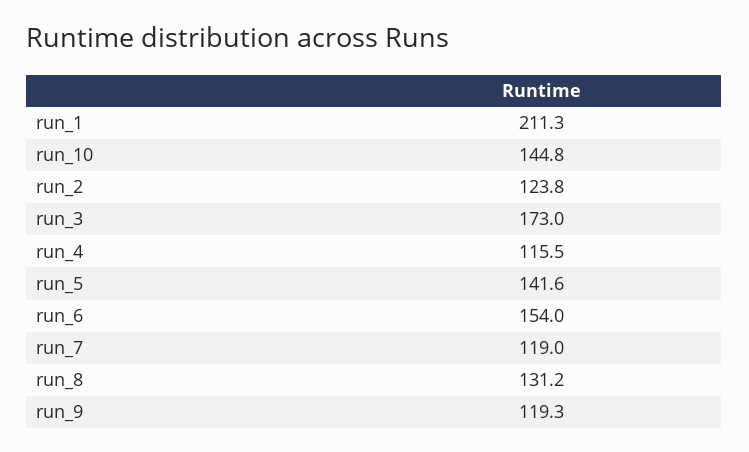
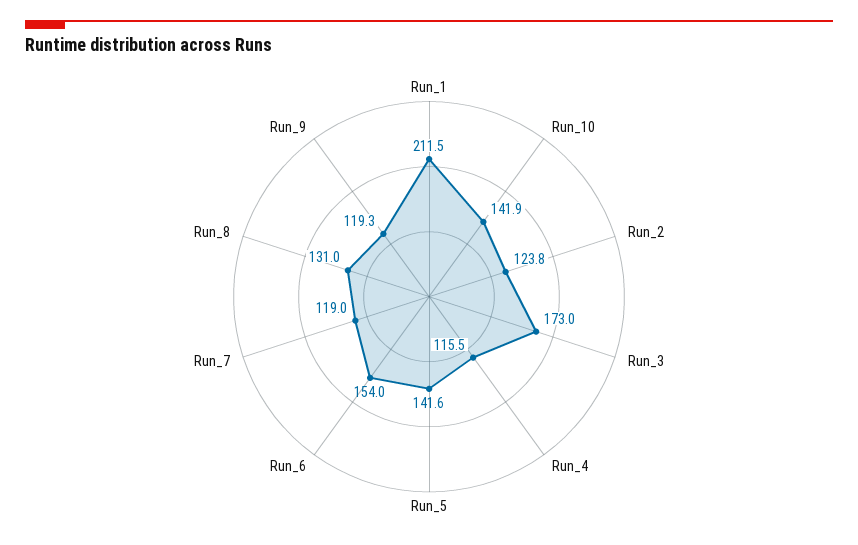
run_1: 211.3 -> 211.5
run_10: 144.8 -> 141.9
run_8: 131.2 -> 131

